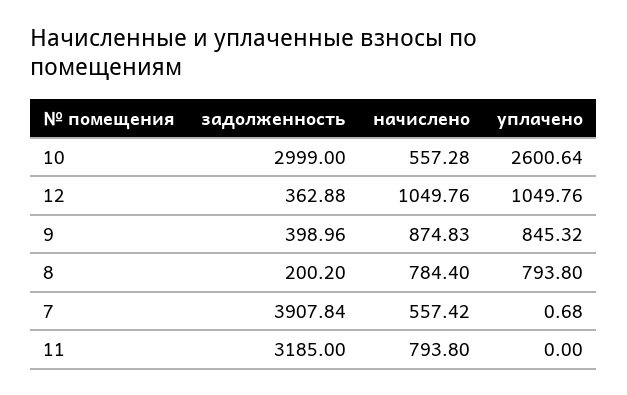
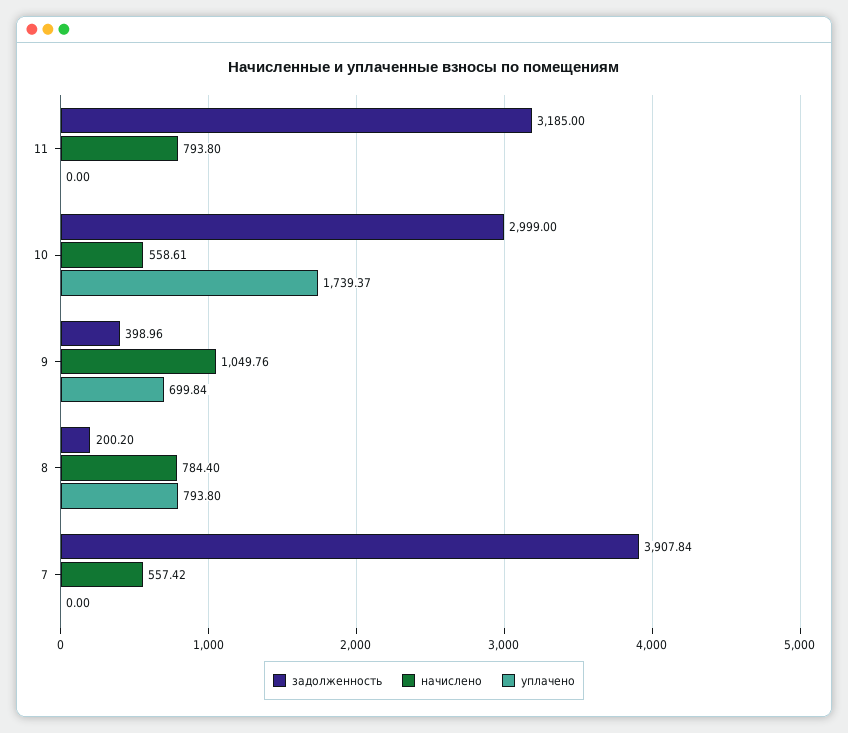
начислено, 10: 557.28 -> 558.61
уплачено, 10: 2600.64 -> 1739.37
задолженность, 12: 362.88 -> none
начислено, 12: 1049.76 -> none
уплачено, 12: 1049.76 -> none
начислено, 9: 874.83 -> 1049.76
уплачено, 9: 845.32 -> 699.84
уплачено, 7: 0.68 -> 0

